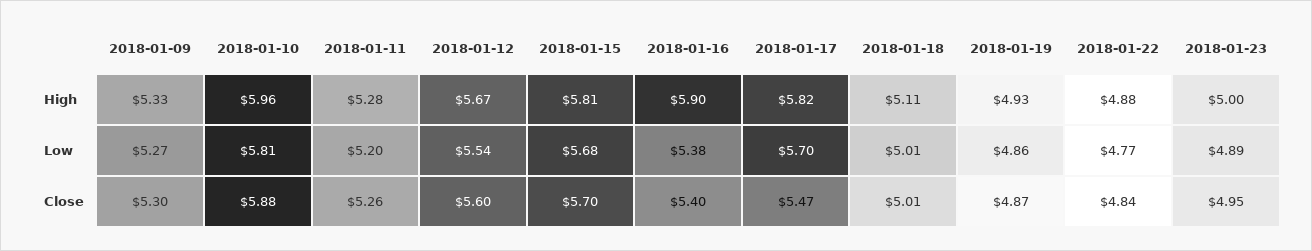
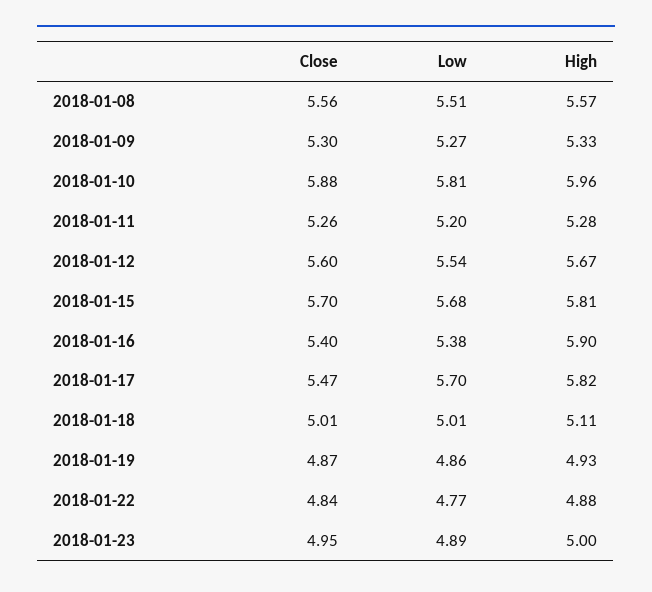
2018-01-08, Close: none -> 5.56
2018-01-08, Low: none -> 5.51
2018-01-08, High: none -> 5.57

